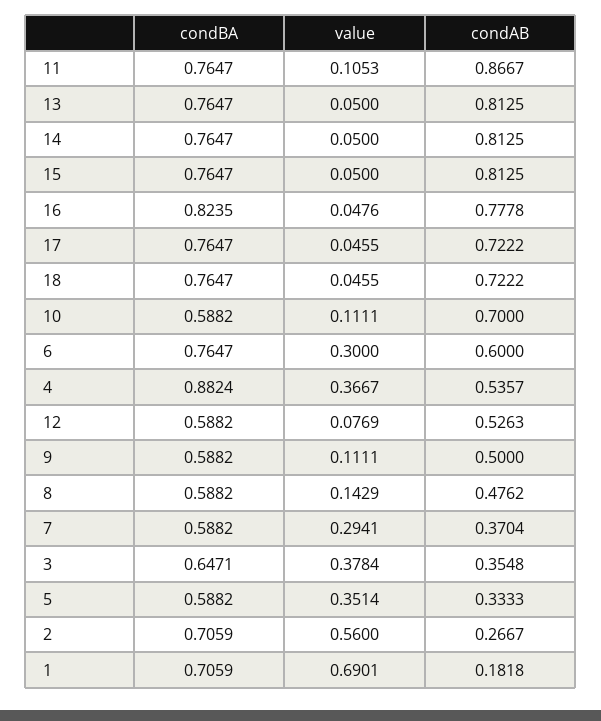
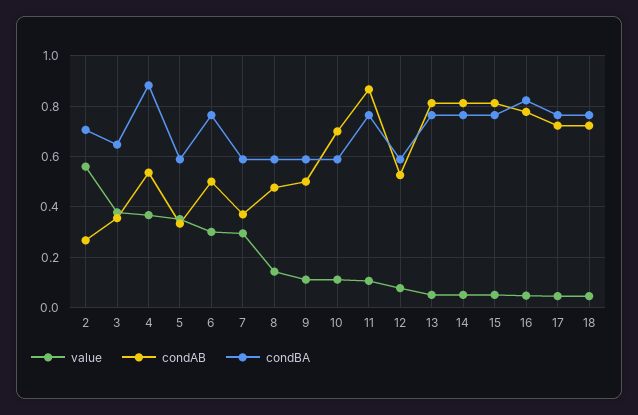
condAB, 6: 0.6 -> 0.5
condBA, 1: 0.7059 -> none
value, 1: 0.6901 -> none
condAB, 1: 0.1818 -> none

